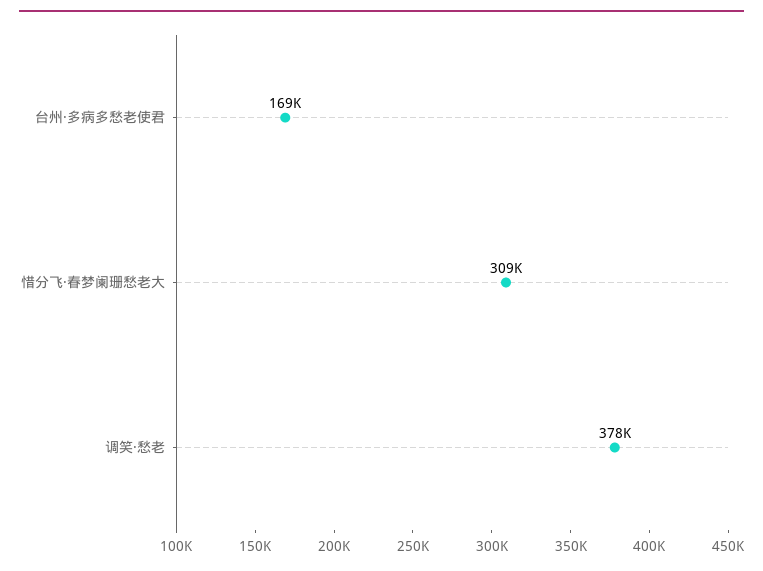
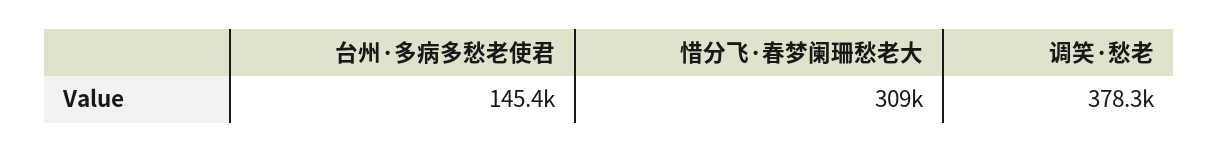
台州·多病多愁老使君: 169000 -> 145400

